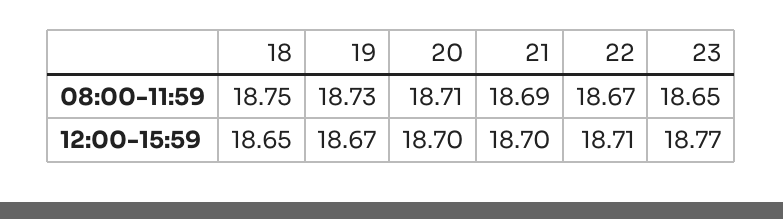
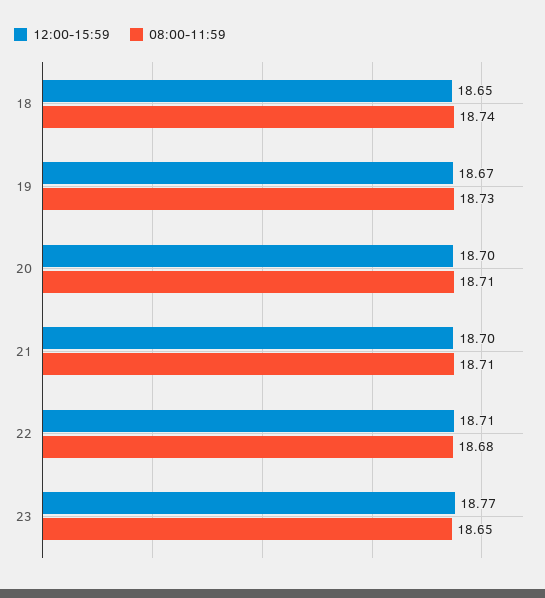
08:00-11:59, 18: 18.75 -> 18.74
08:00-11:59, 21: 18.69 -> 18.71
08:00-11:59, 22: 18.67 -> 18.68

